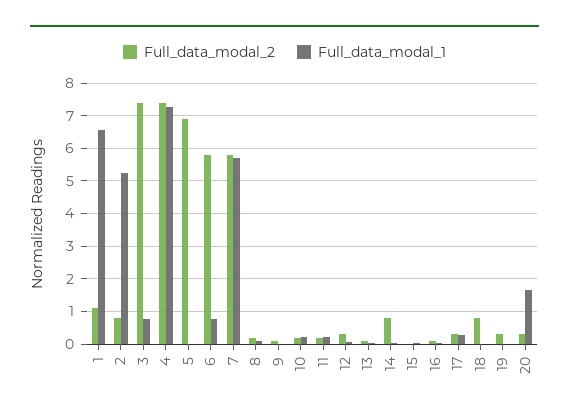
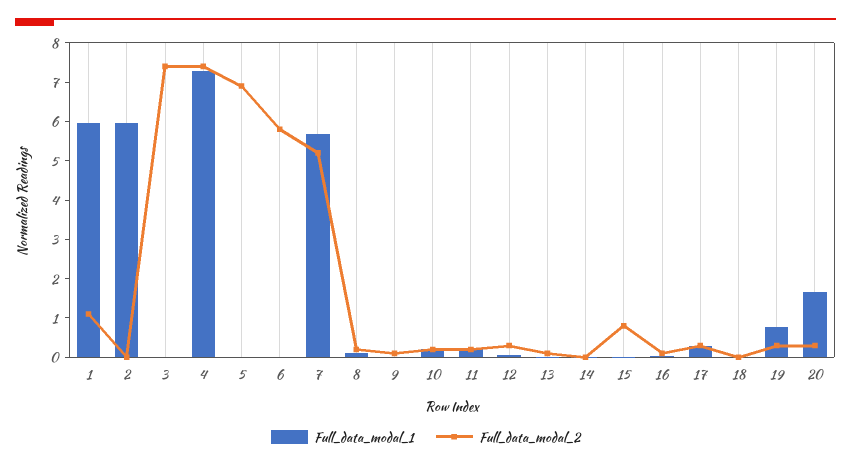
Full_data_modal_1, 1: 6.6 -> 6
Full_data_modal_2, 2: 0.8 -> 0
Full_data_modal_1, 2: 5.2 -> 6
Full_data_modal_1, 3: 0.8 -> 0
Full_data_modal_1, 6: 0.8 -> 0
Full_data_modal_2, 7: 5.8 -> 5.25
Full_data_modal_2, 14: 0.8 -> 0
Full_data_modal_2, 15: 0 -> 0.75
Full_data_modal_2, 18: 0.8 -> 0
Full_data_modal_1, 19: 0 -> 0.75

